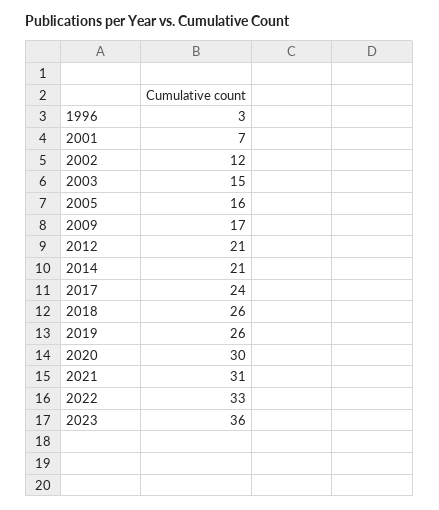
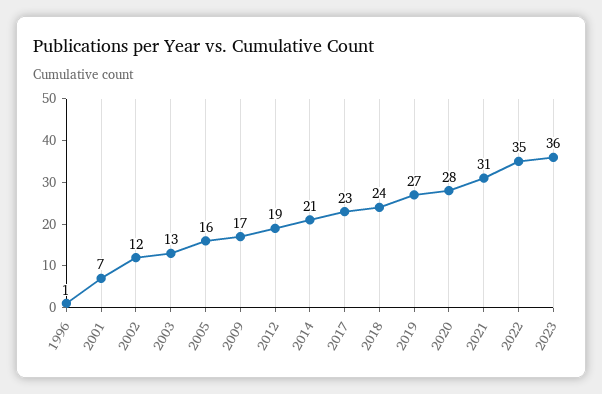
1996: 3 -> 1
2003: 15 -> 13
2012: 21 -> 19
2017: 24 -> 23
2018: 26 -> 24
2019: 26 -> 27
2020: 30 -> 28
2022: 33 -> 35

